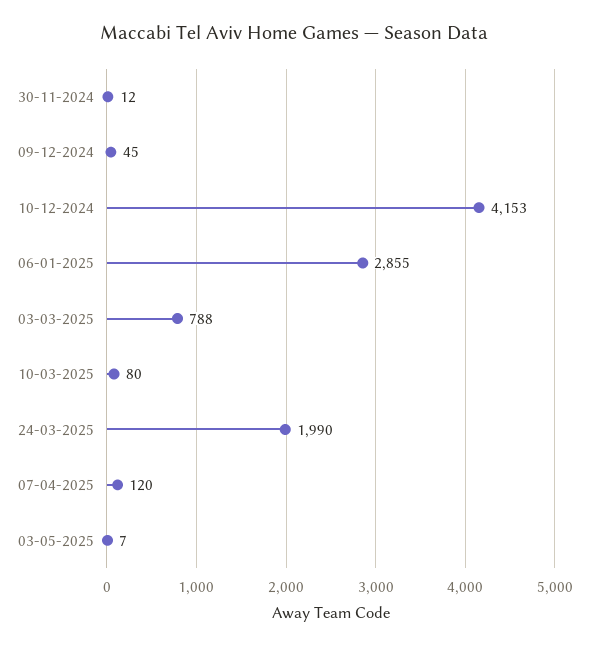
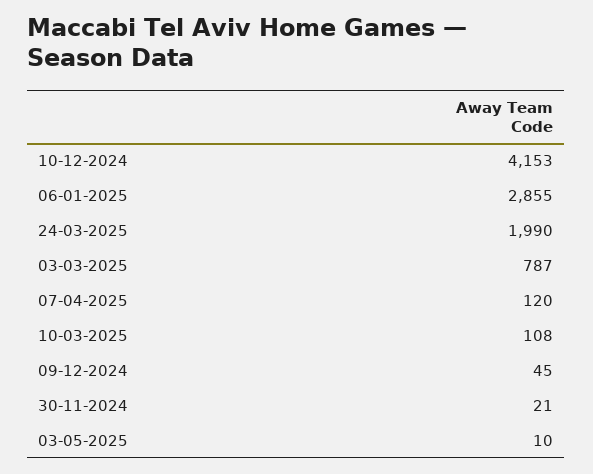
30-11-2024: 12 -> 21
03-03-2025: 788 -> 787
10-03-2025: 80 -> 108
03-05-2025: 7 -> 10

